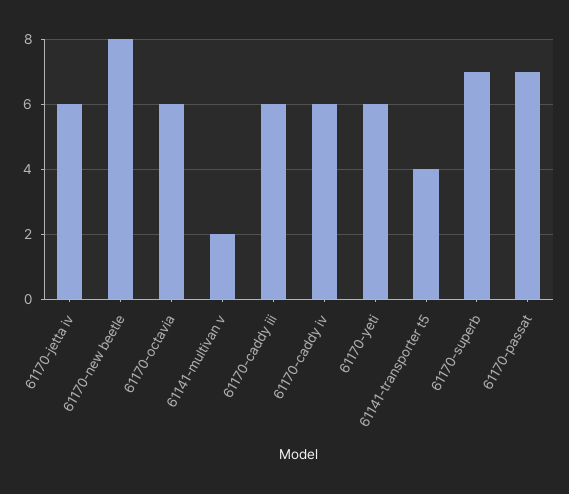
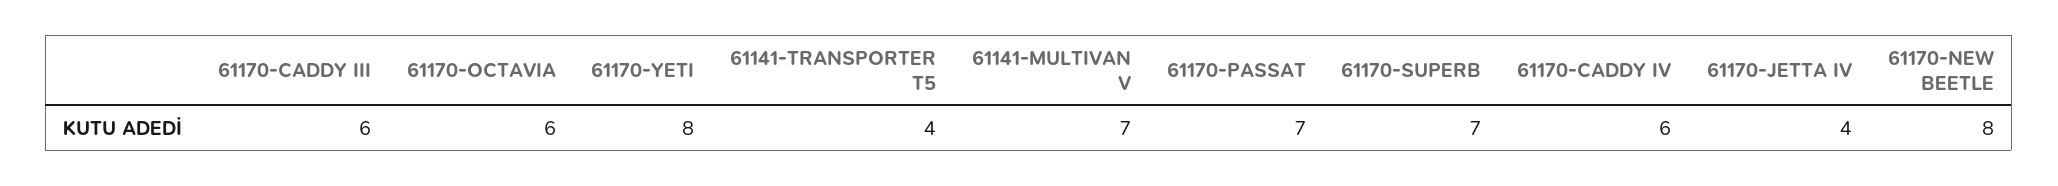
61170-jetta iv: 6 -> 4
61141-multivan v: 2 -> 7
61170-yeti: 6 -> 8

